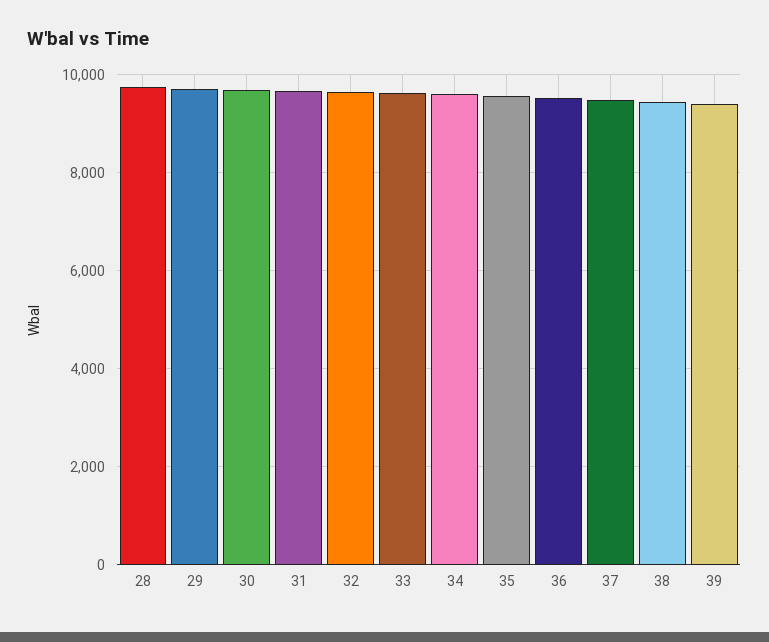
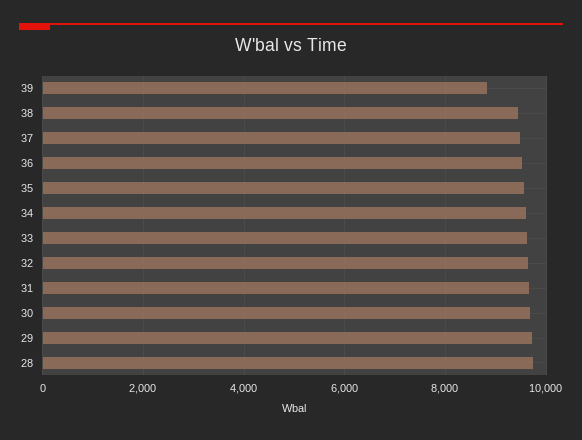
39: 9400 -> 8800

